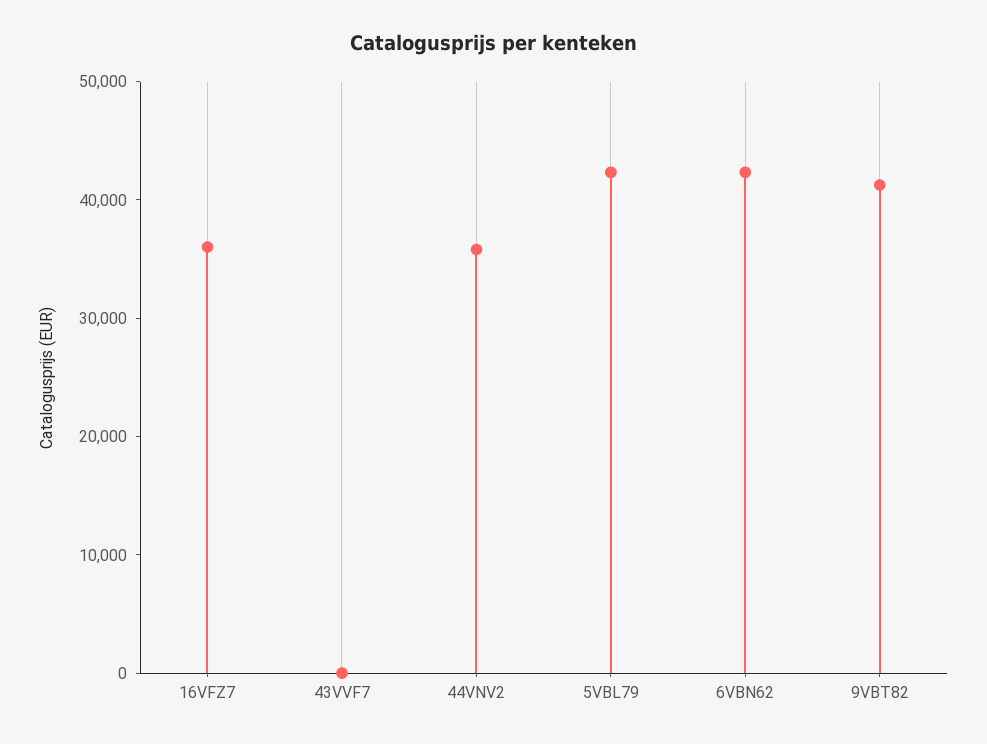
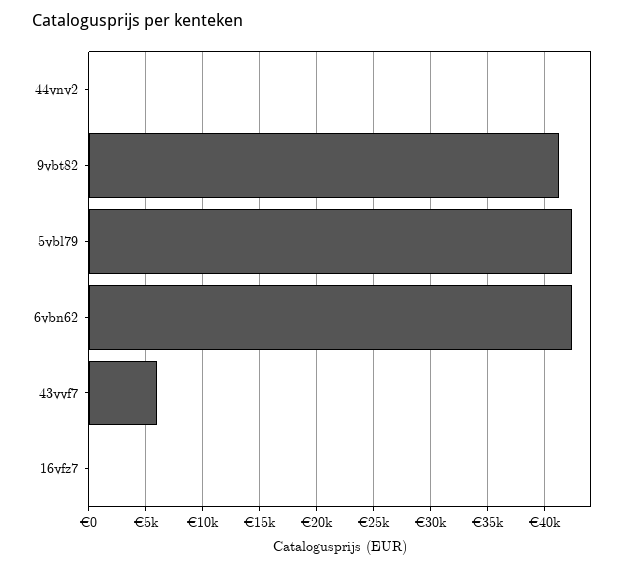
16VFZ7: 36000 -> 0
43VVF7: 0 -> 6000
44VNV2: 36000 -> 0

